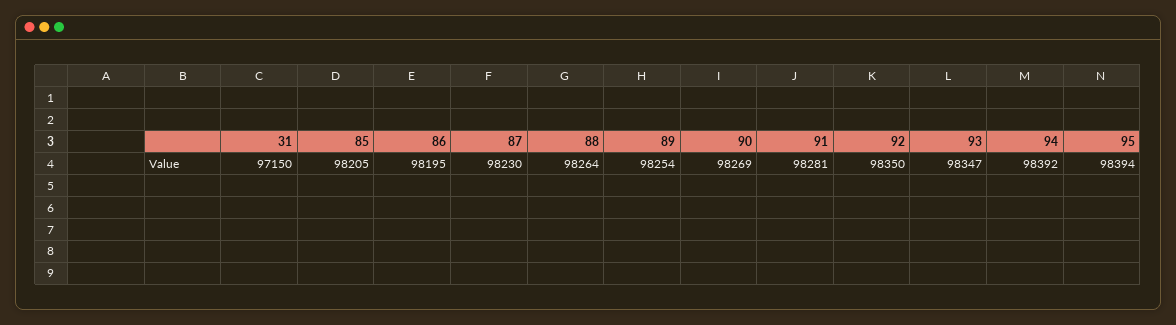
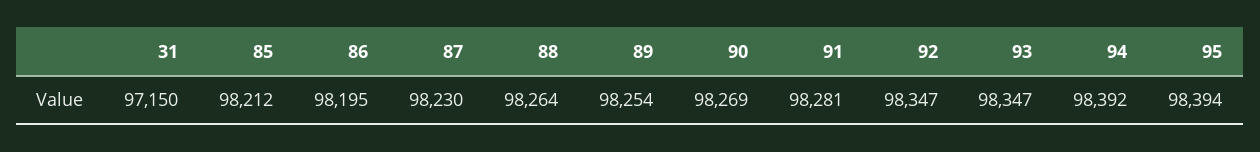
85: 98205 -> 98212
92: 98350 -> 98347

